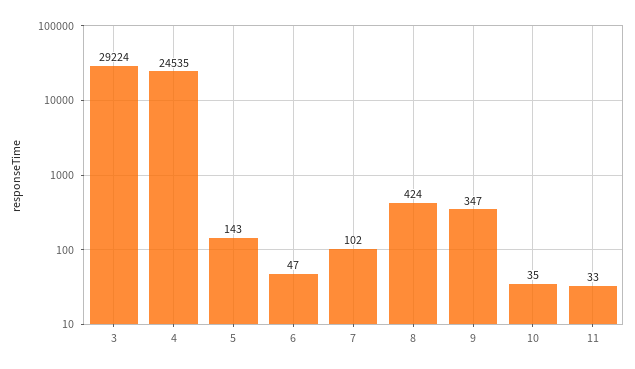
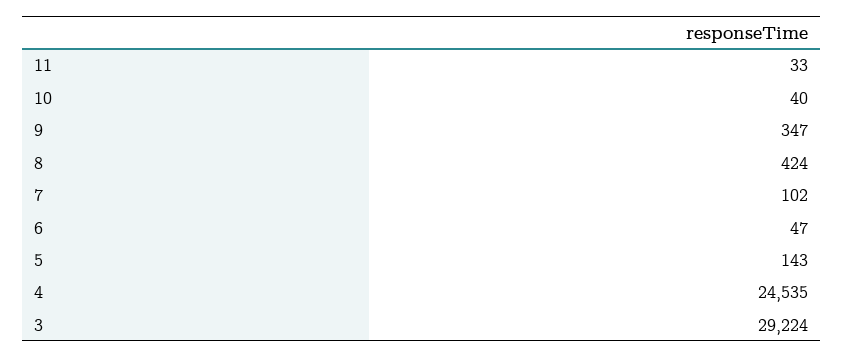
10: 35 -> 40

